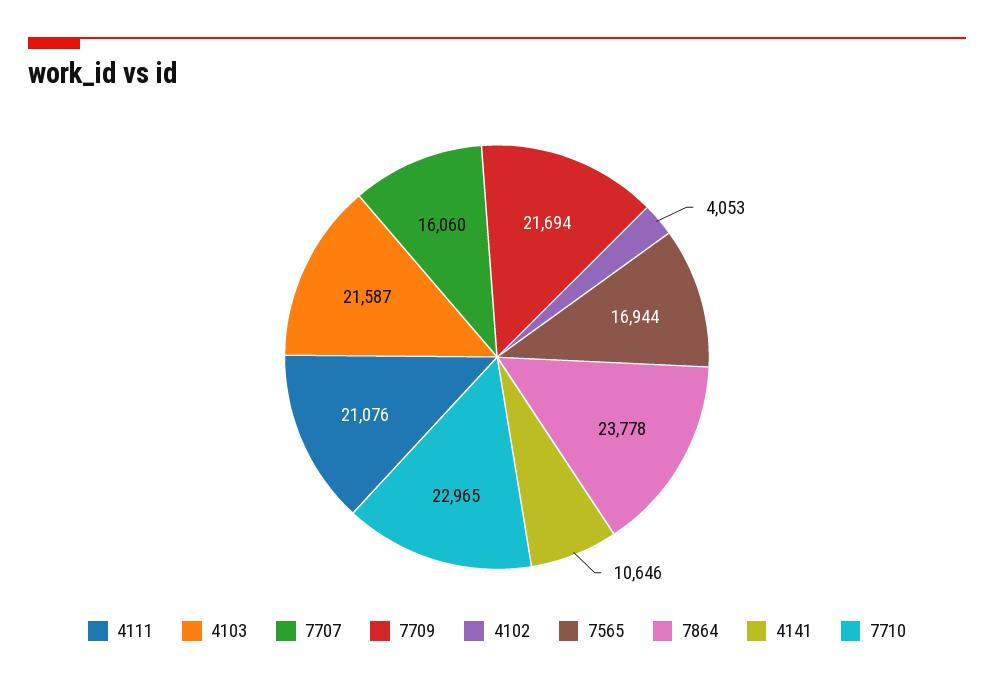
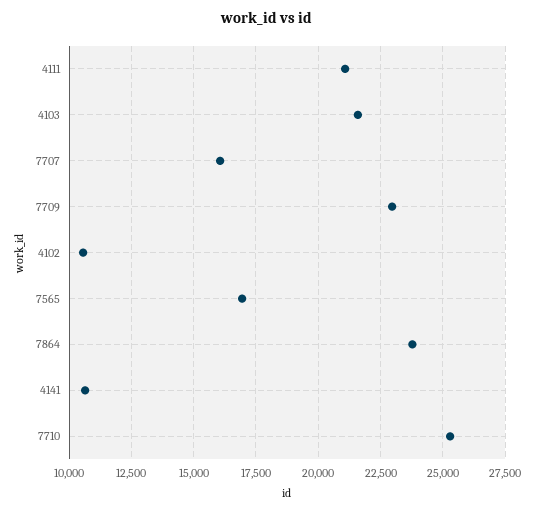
7709: 21694 -> 23000
4102: 4053 -> 10500
7710: 22965 -> 25250

